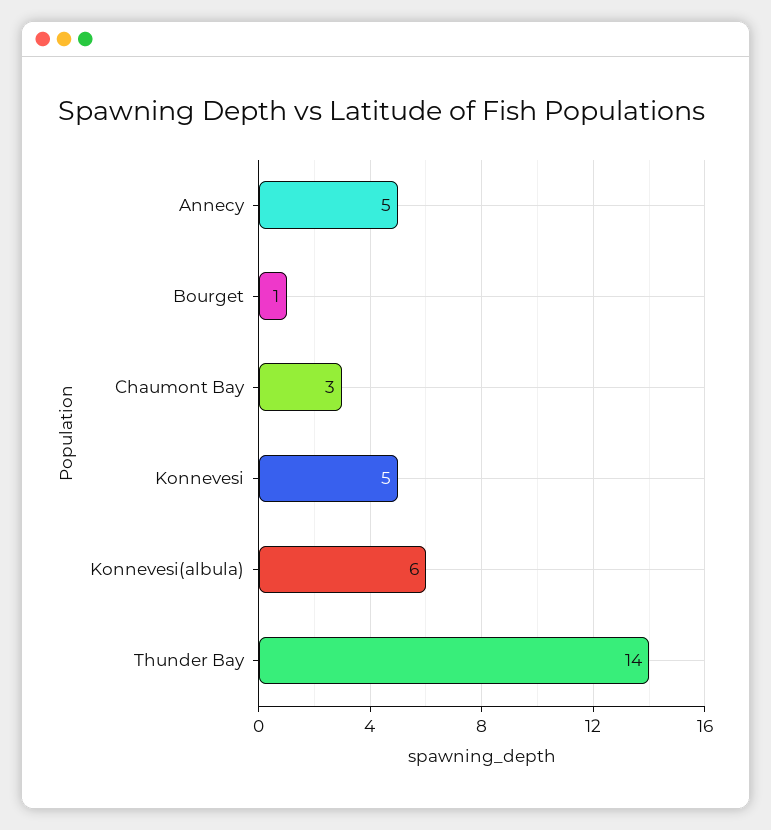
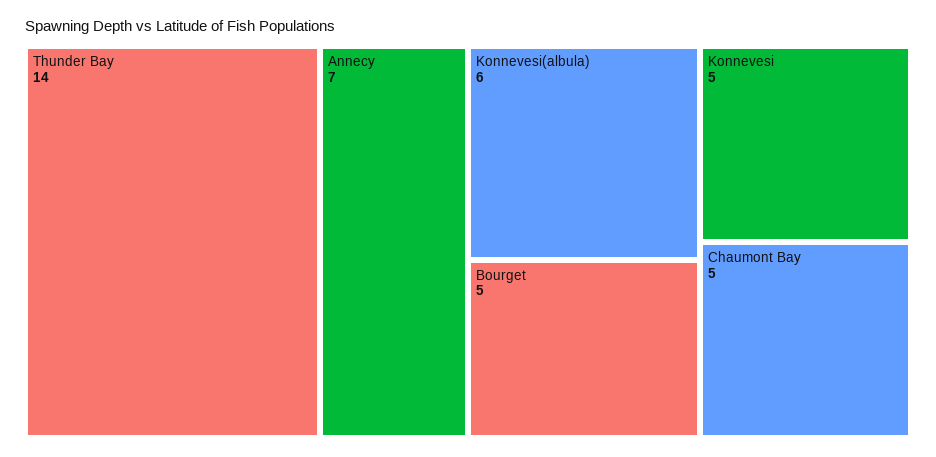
Annecy: 5 -> 7
Bourget: 1 -> 5
Chaumont Bay: 3 -> 5

